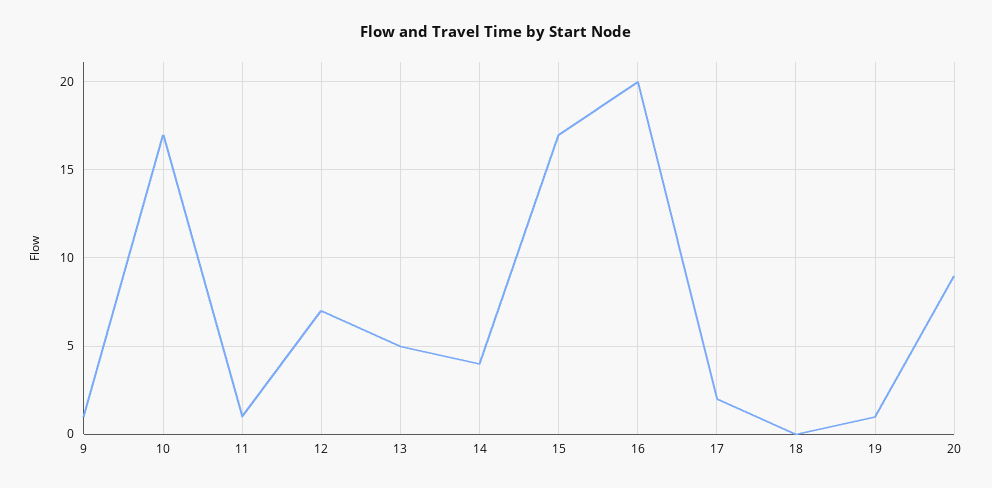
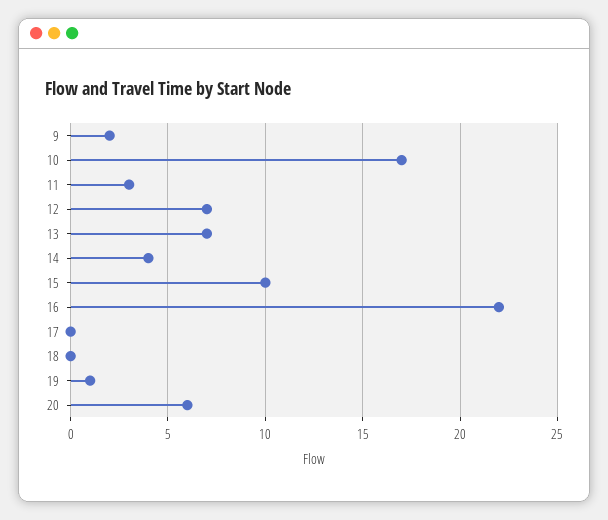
9: 1 -> 2
11: 1 -> 3
13: 5 -> 7
15: 17 -> 10
16: 20 -> 22
17: 2 -> 0
20: 9 -> 6

